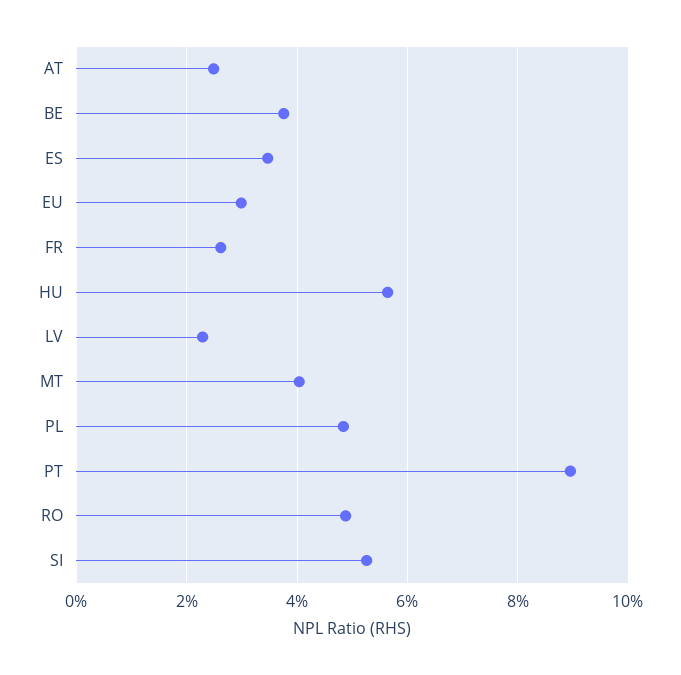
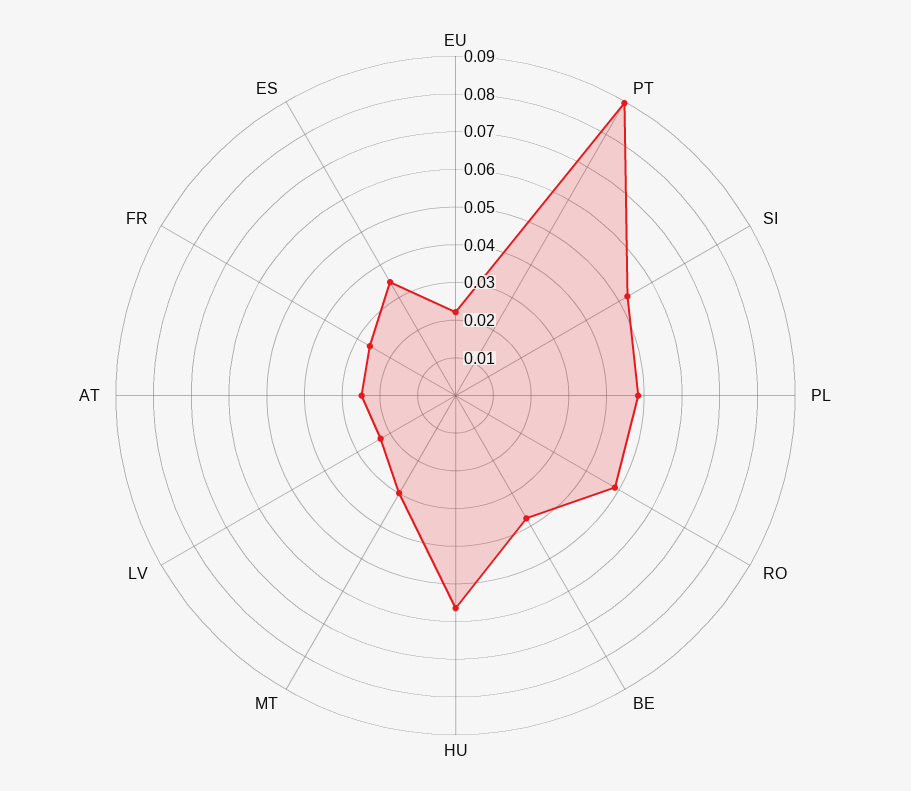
EU: 0.03 -> 0.0225
MT: 0.04 -> 0.03

